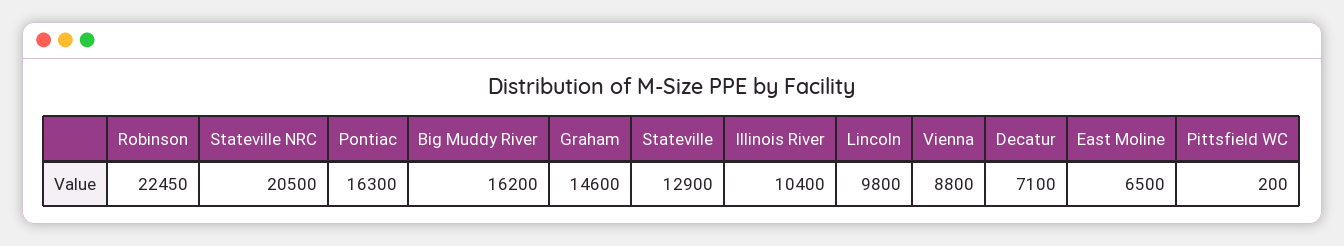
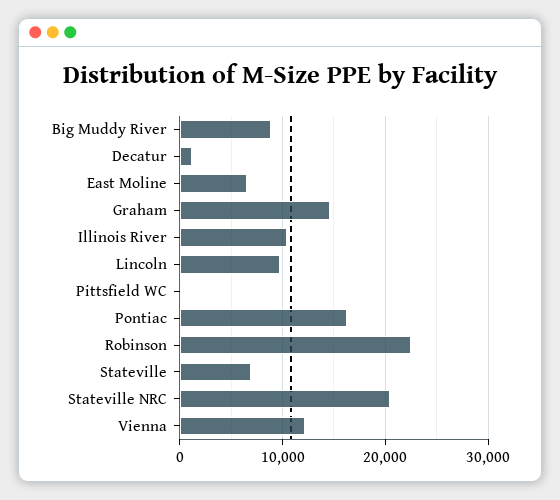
Big Muddy River: 16200 -> 9000
Stateville: 12900 -> 7000
Vienna: 8800 -> 12000
Decatur: 7100 -> 1000

